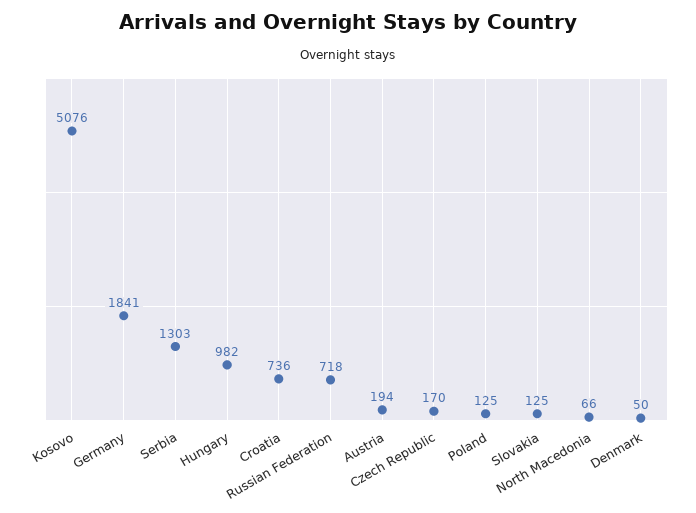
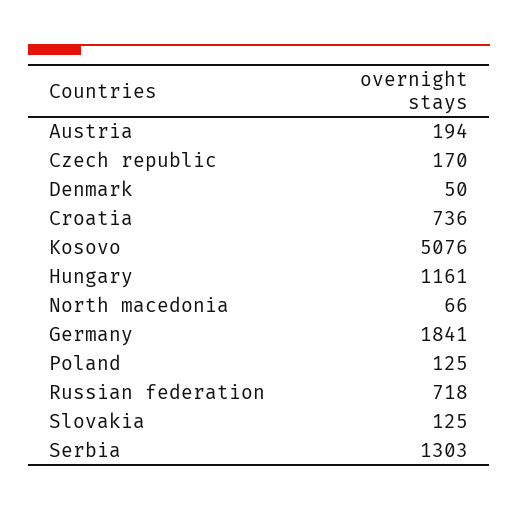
Hungary: 982 -> 1161

